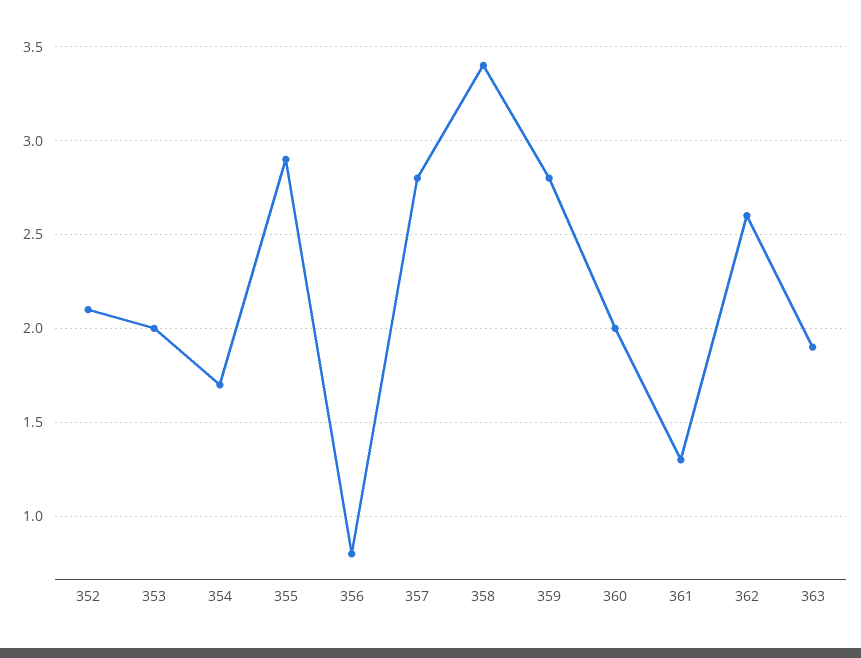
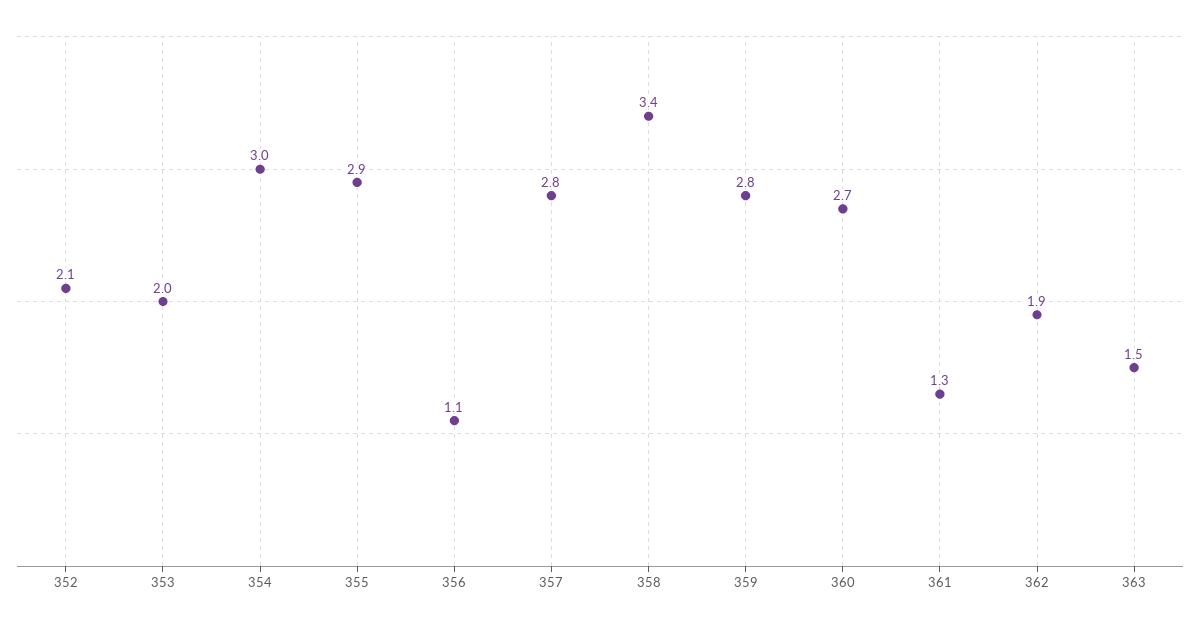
354: 1.7 -> 3
356: 0.8 -> 1.1
360: 2 -> 2.7
362: 2.6 -> 1.9
363: 1.9 -> 1.5

